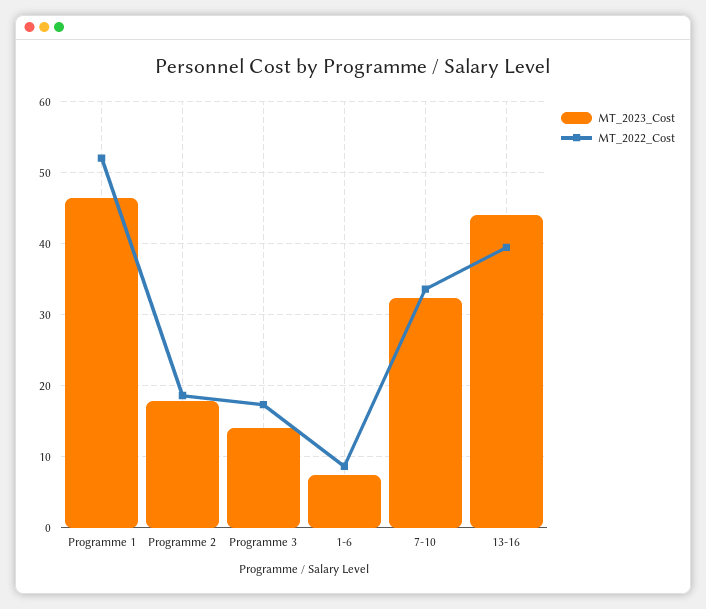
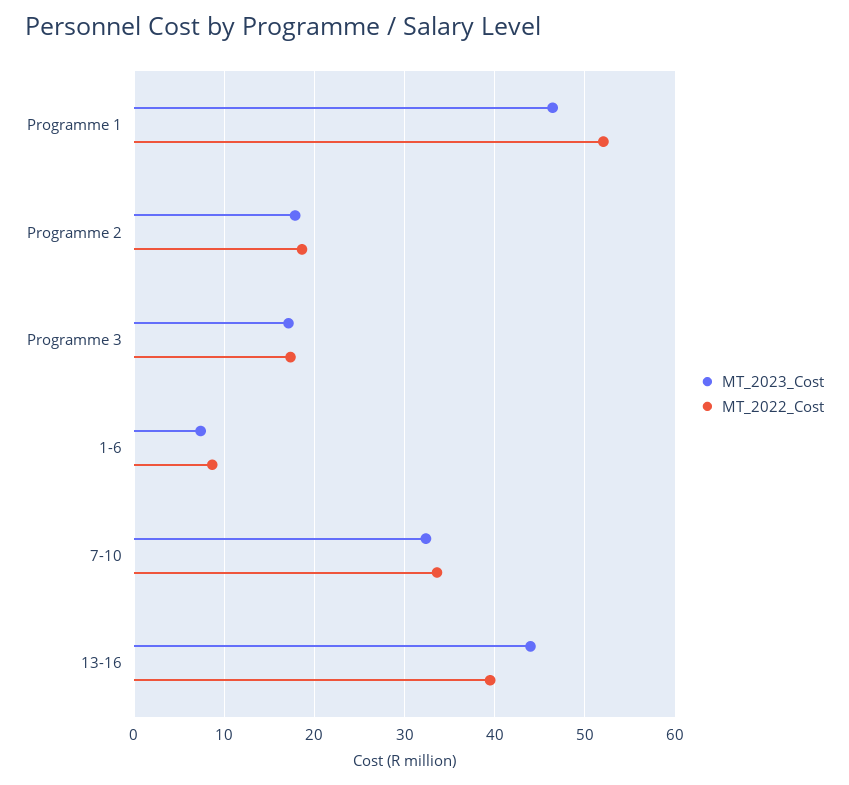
MT_2023_Cost, Programme 3: 14 -> 17

